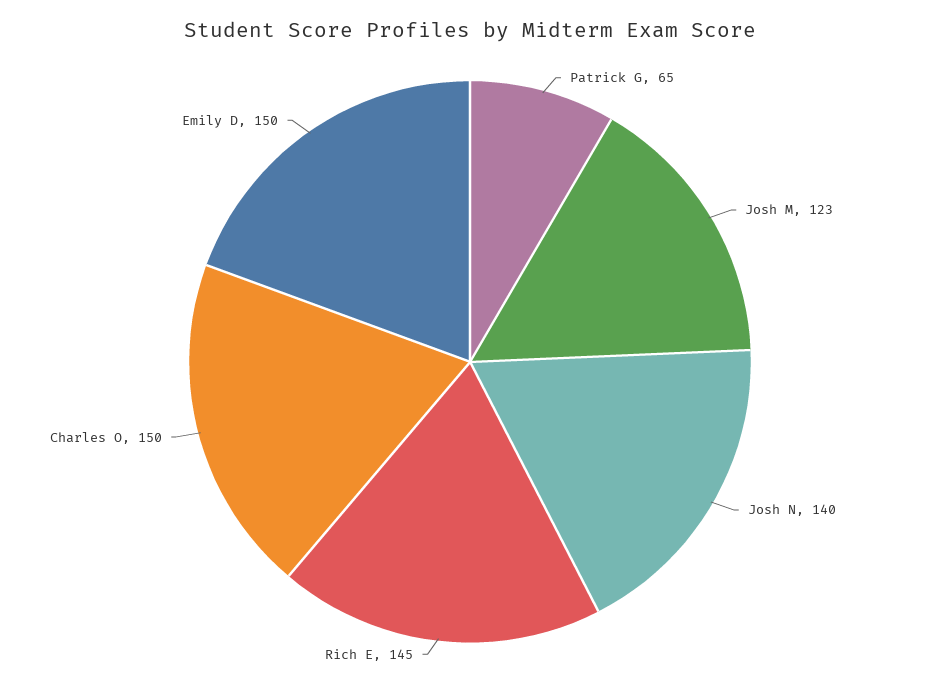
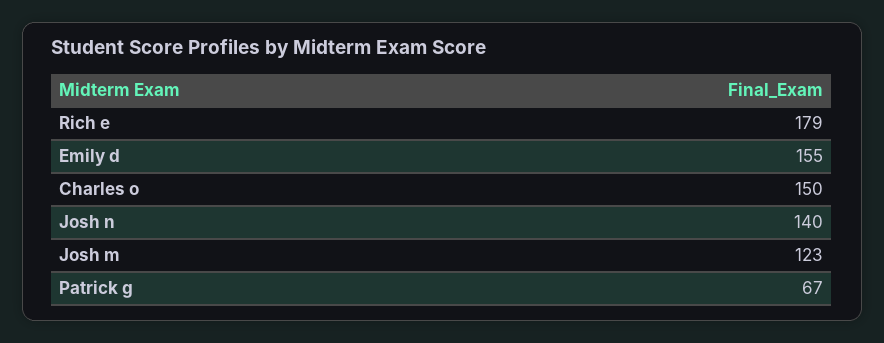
Patrick G: 65 -> 67
Rich E: 145 -> 179
Emily D: 150 -> 155

